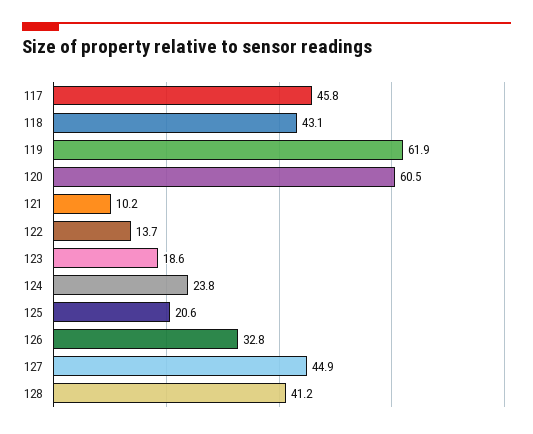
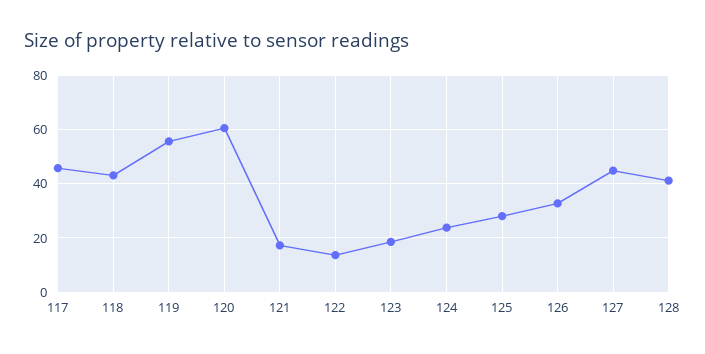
119: 61.9 -> 55
121: 10.2 -> 17.5
125: 20.6 -> 27.5

